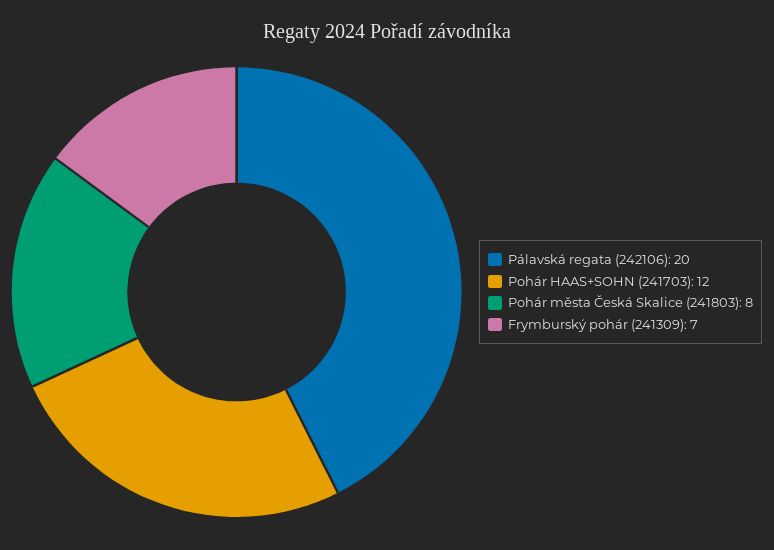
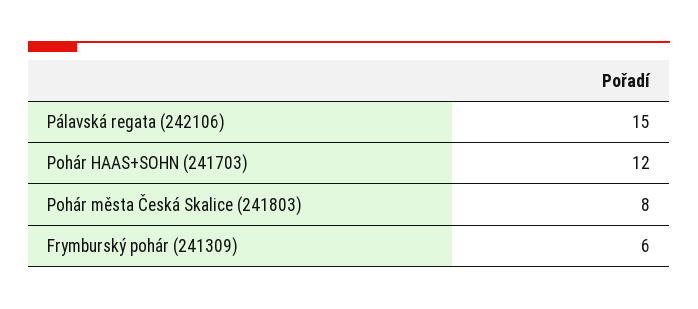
Pálavská regata (242106): 20 -> 15
Frymburský pohár (241309): 7 -> 6

